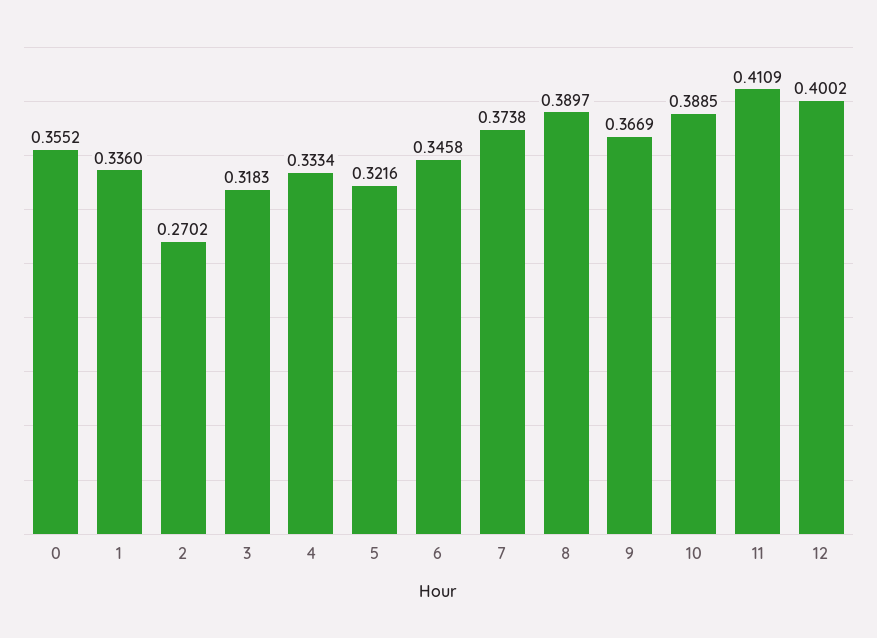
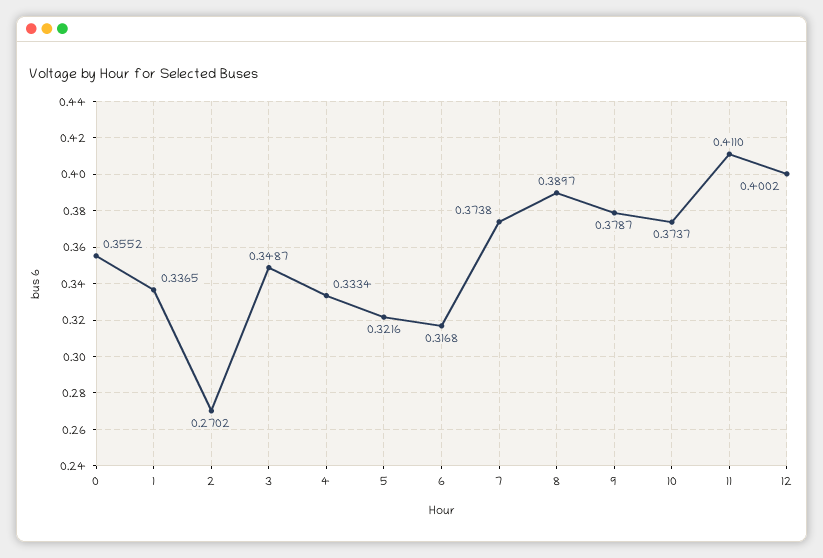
1: 0.336 -> 0.3365
3: 0.3183 -> 0.3487
6: 0.3458 -> 0.3168
9: 0.3669 -> 0.3787
10: 0.3885 -> 0.3737
11: 0.4109 -> 0.411

